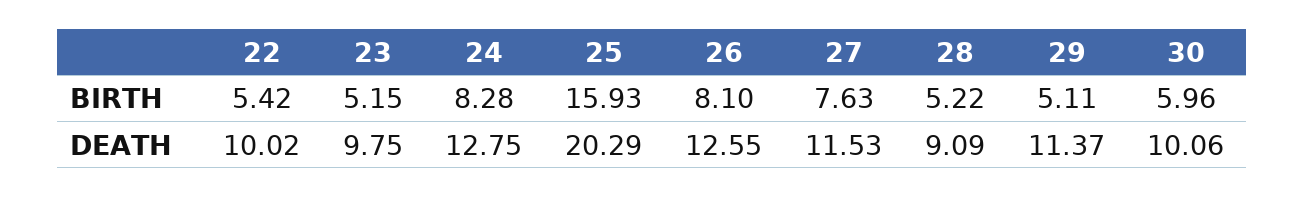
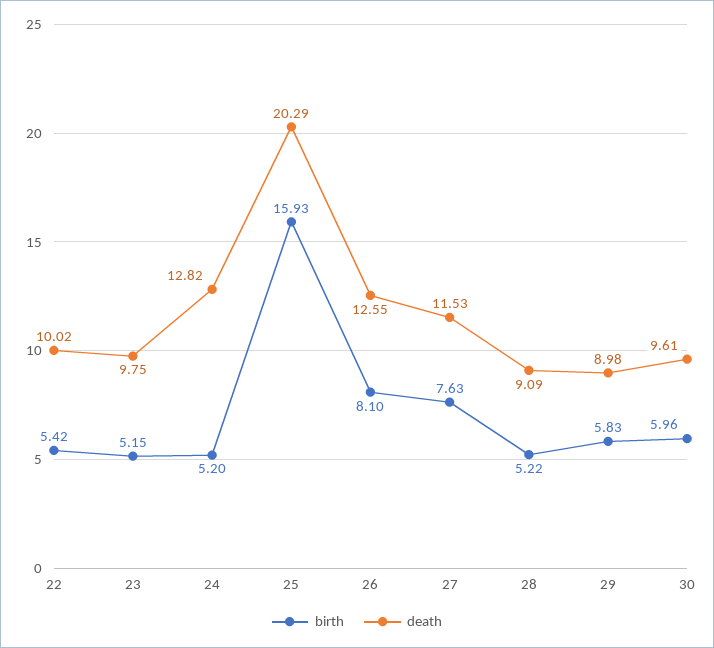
BIRTH, 24: 8.28 -> 5.2
BIRTH, 29: 5.11 -> 5.83
DEATH, 24: 12.75 -> 12.82
DEATH, 29: 11.37 -> 8.98
DEATH, 30: 10.06 -> 9.61

